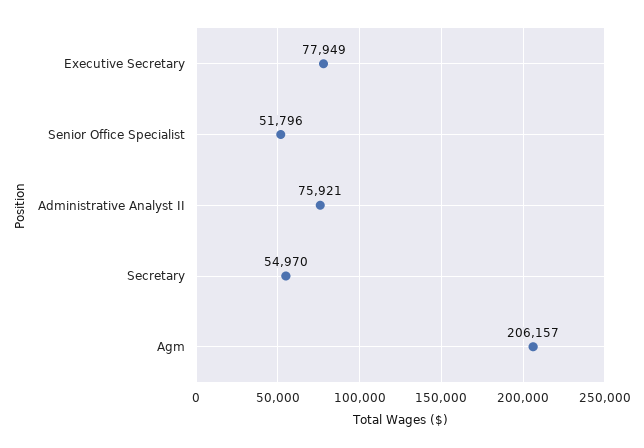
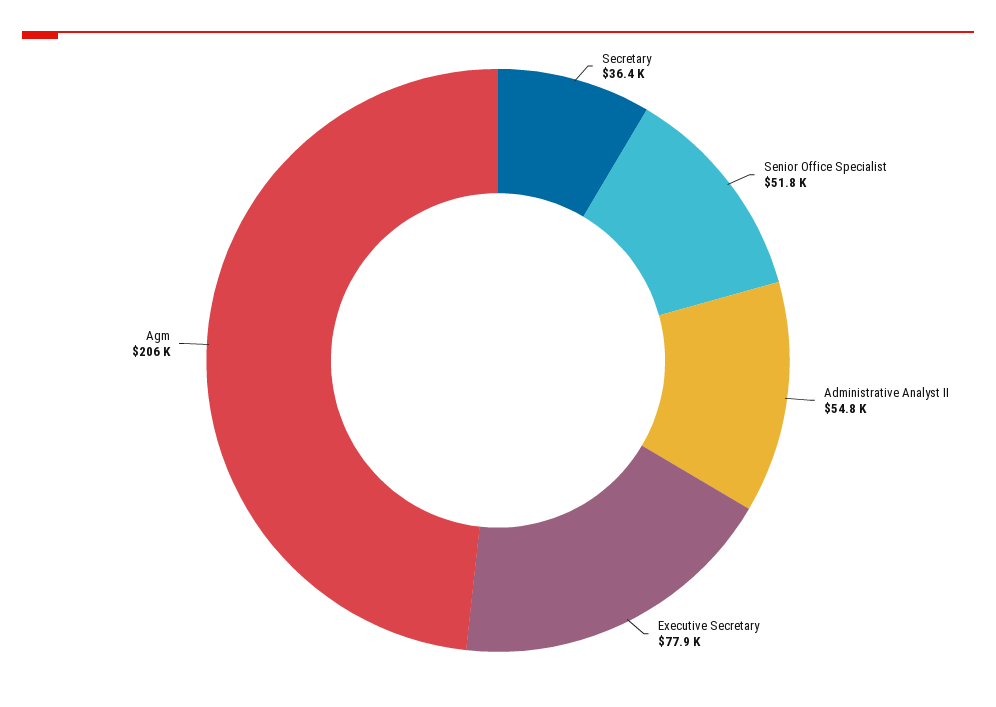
Administrative Analyst II: 75921 -> 54800
Secretary: 54970 -> 36400

